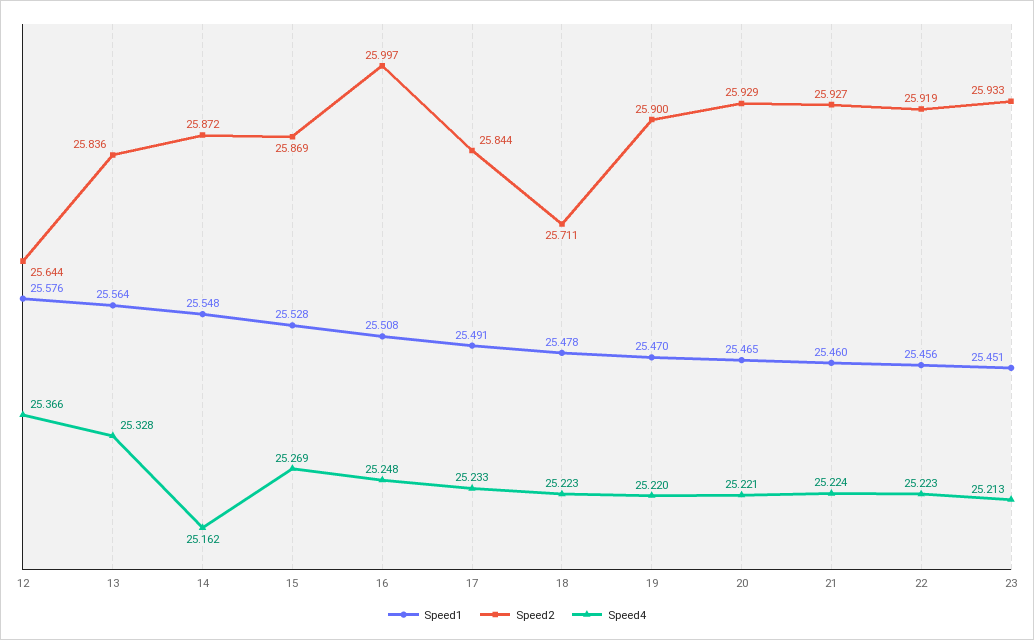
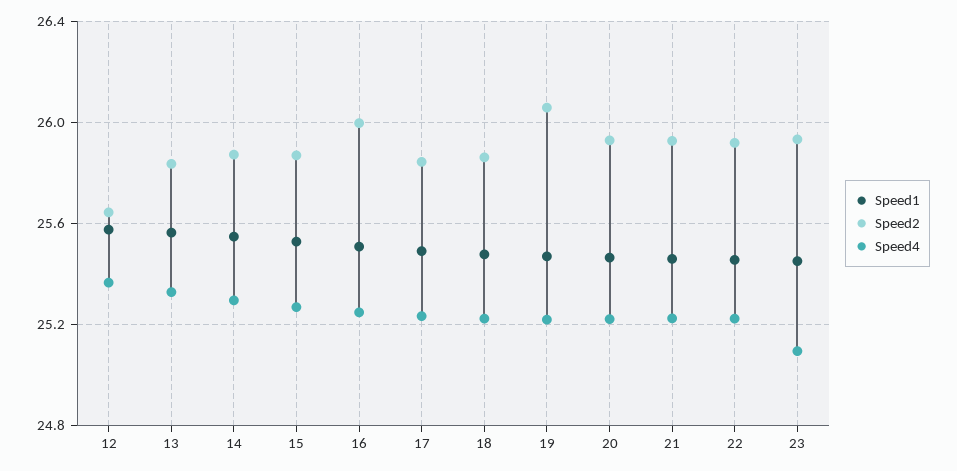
Speed4, 14: 25.162 -> 25.3
Speed2, 18: 25.711 -> 25.85
Speed2, 19: 25.9 -> 26.05
Speed4, 23: 25.213 -> 25.1

